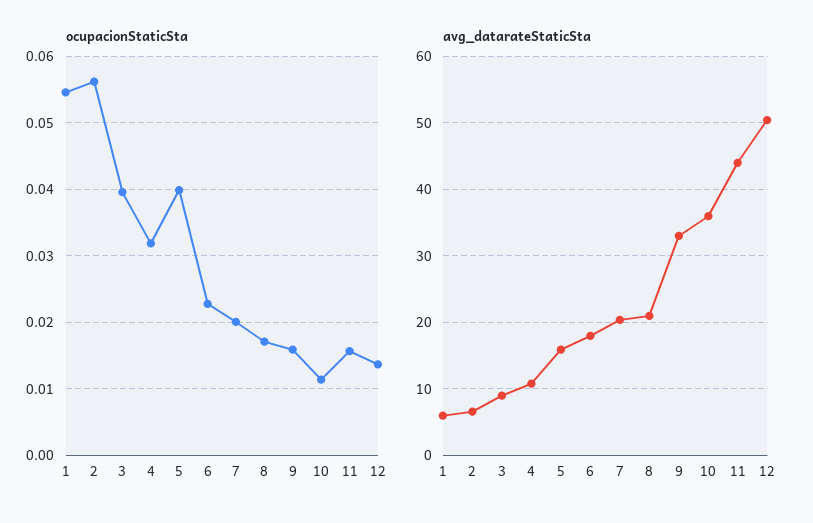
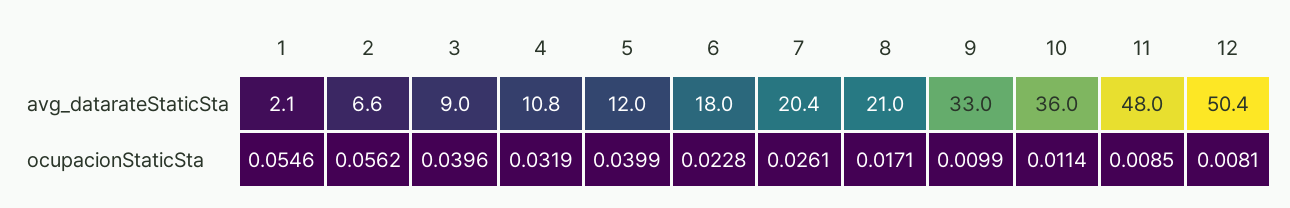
ocupacionStaticSta, 7: 0.02 -> 0.0261
ocupacionStaticSta, 9: 0.016 -> 0.0099
ocupacionStaticSta, 11: 0.016 -> 0.0085
ocupacionStaticSta, 12: 0.014 -> 0.0081
avg_datarateStaticSta, 1: 6 -> 2.1
avg_datarateStaticSta, 5: 16 -> 12
avg_datarateStaticSta, 11: 44 -> 48

